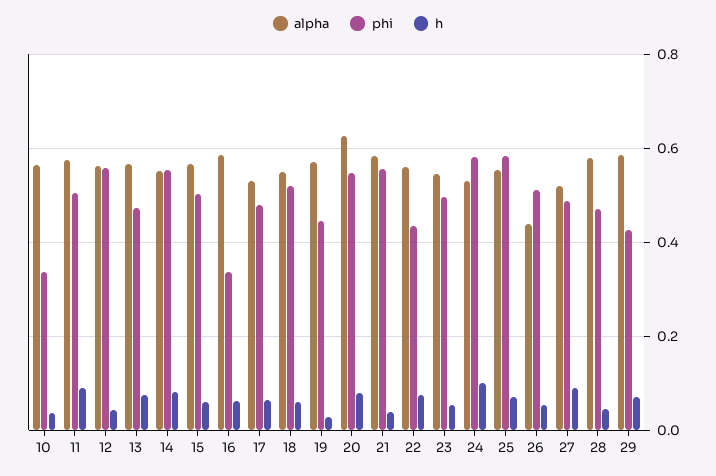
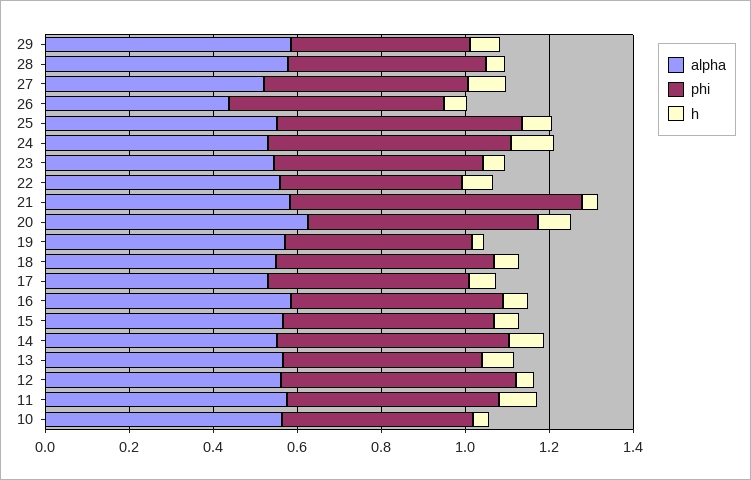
phi, 10: 0.34 -> 0.45
phi, 16: 0.34 -> 0.5
phi, 21: 0.56 -> 0.7

